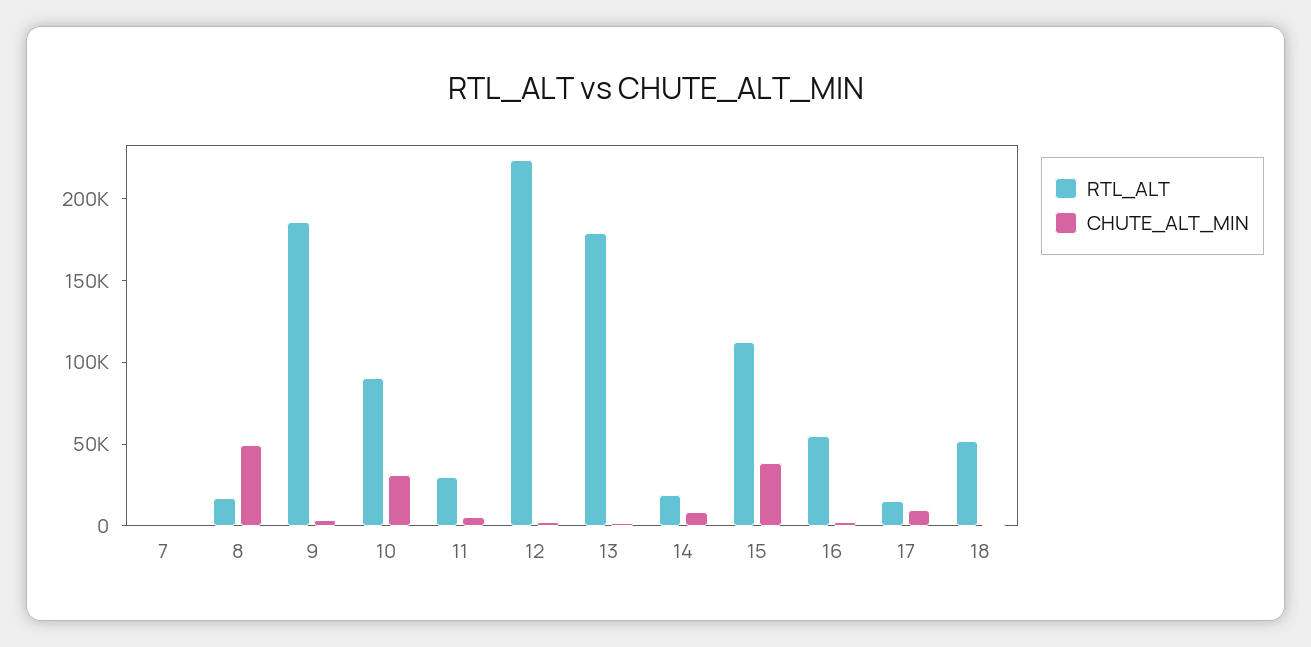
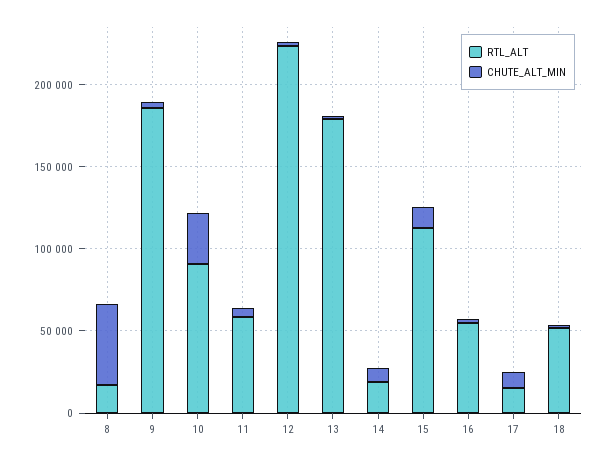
RTL_ALT, 7: 0 -> none
CHUTE_ALT_MIN, 7: 0 -> none
RTL_ALT, 11: 30000 -> 60000
CHUTE_ALT_MIN, 15: 40000 -> 10000

